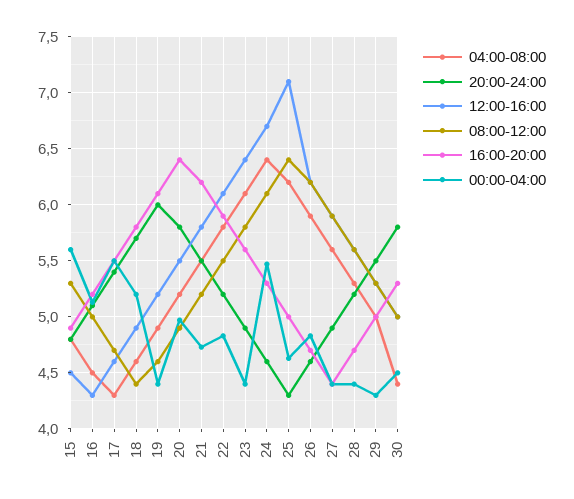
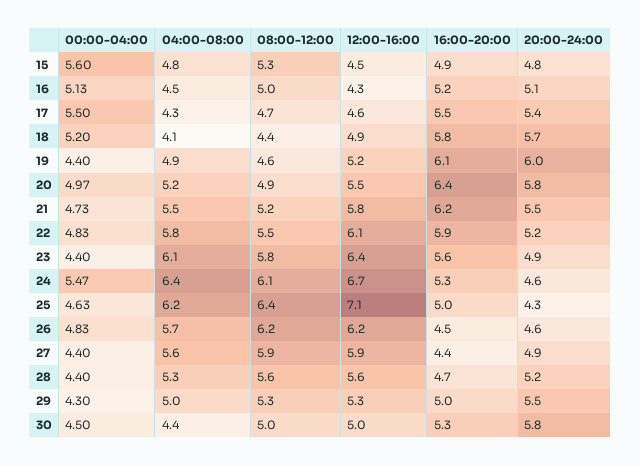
04:00-08:00, 18: 4.6 -> 4.1
04:00-08:00, 26: 5.9 -> 5.7
16:00-20:00, 26: 4.7 -> 4.5

